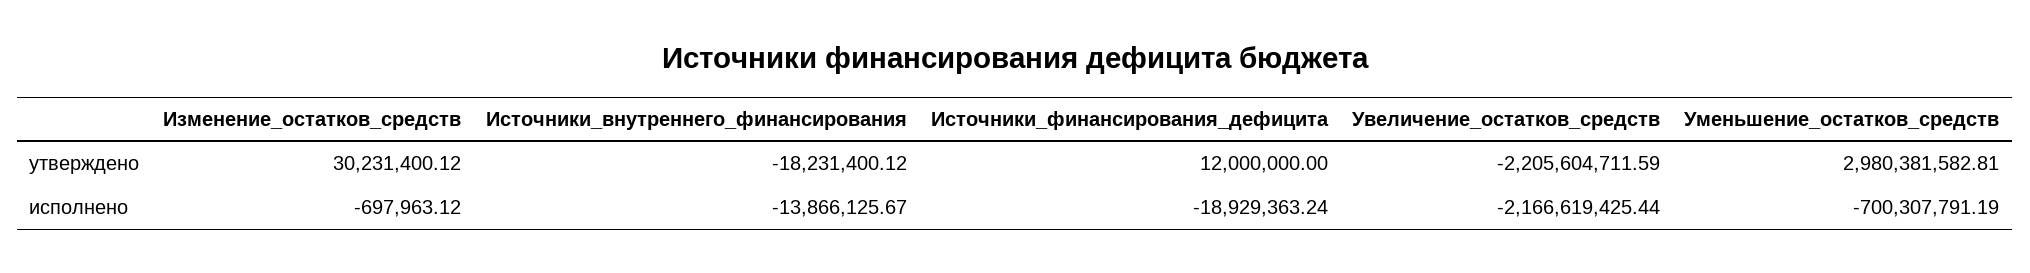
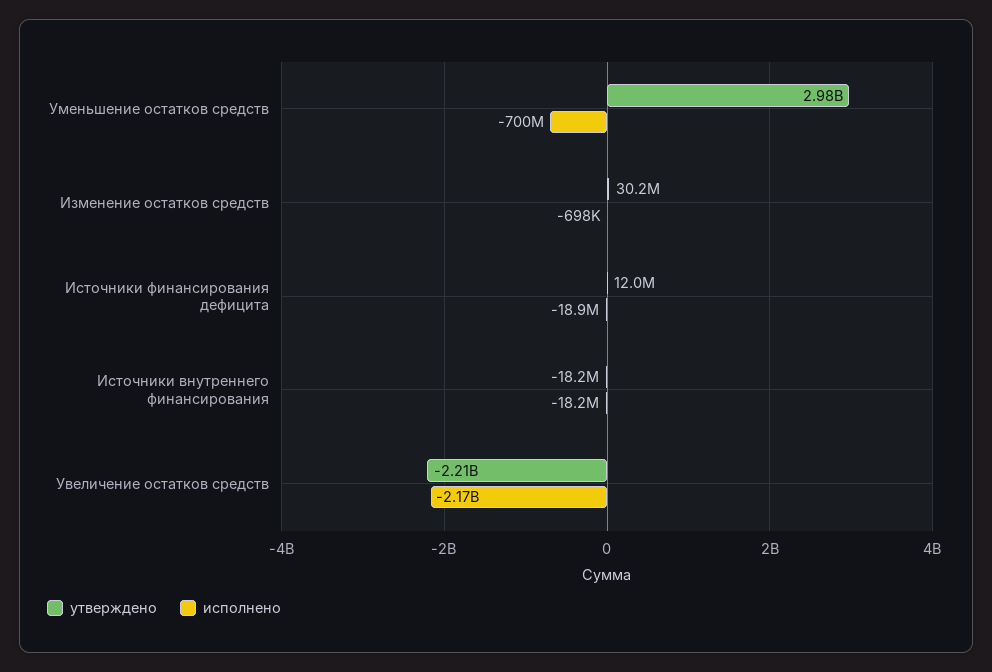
исполнено, Источники_внутреннего_финансирования: -13866125.67 -> -18200000

